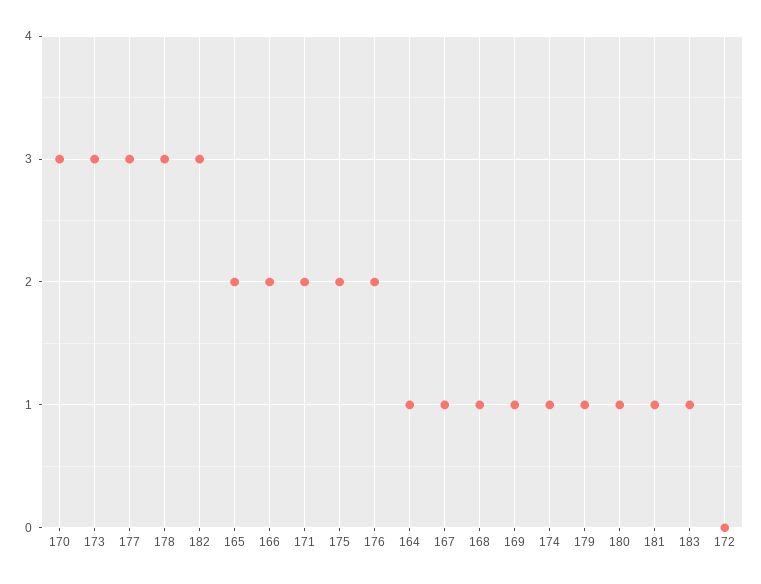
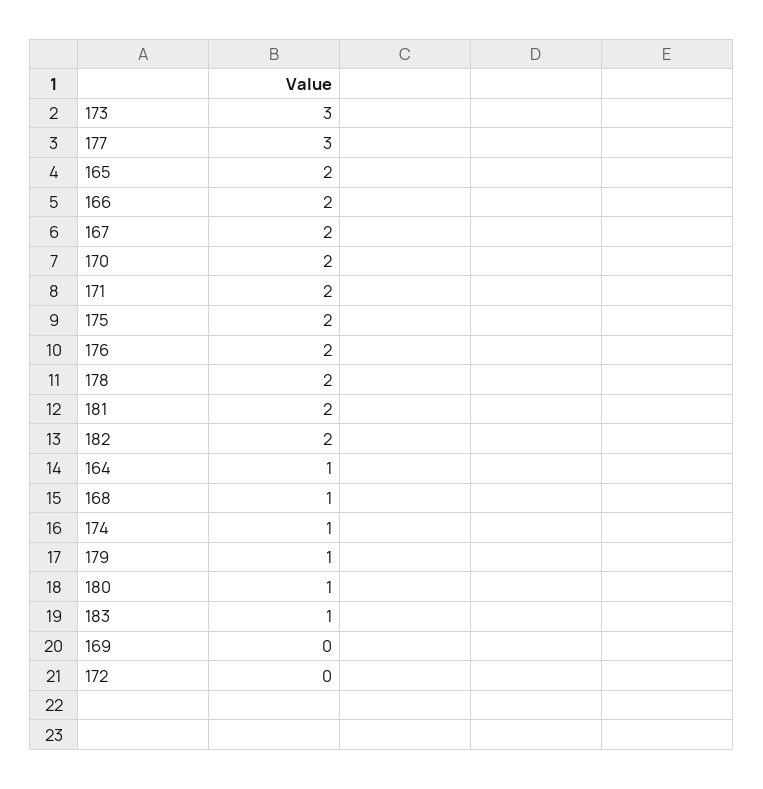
170: 3 -> 2
178: 3 -> 2
182: 3 -> 2
167: 1 -> 2
169: 1 -> 0
181: 1 -> 2

